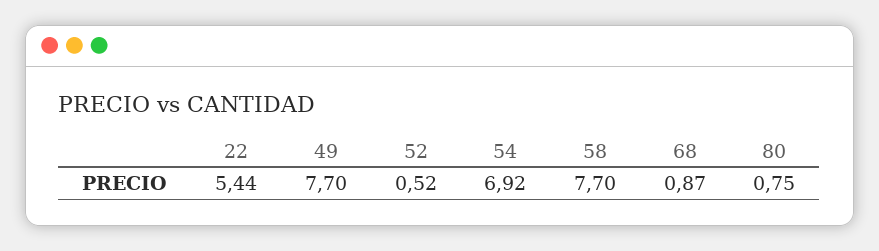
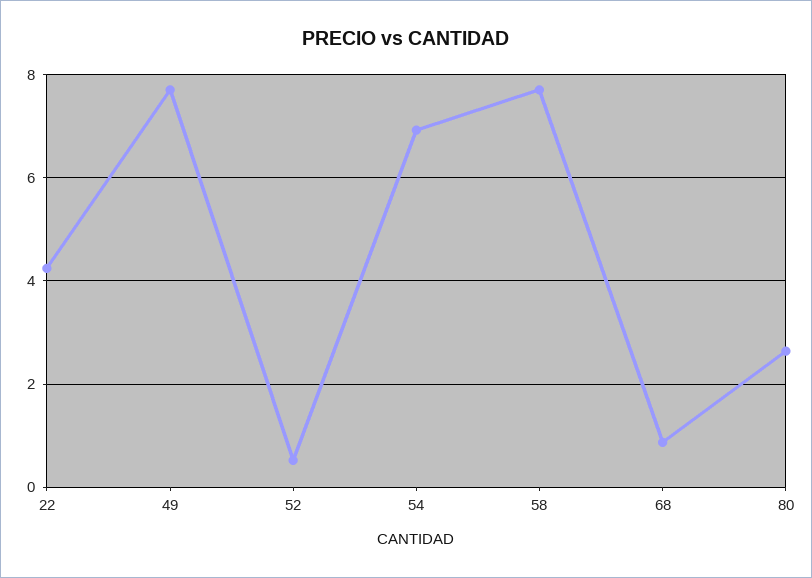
22: 5.44 -> 4.2
80: 0.75 -> 2.6

